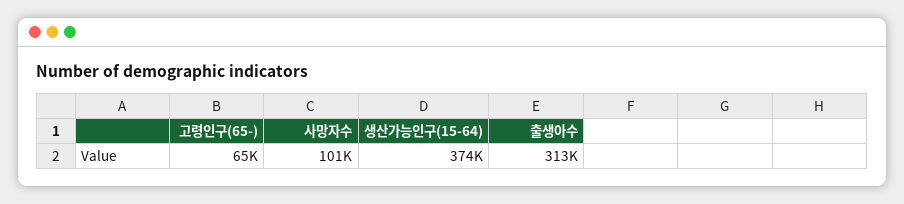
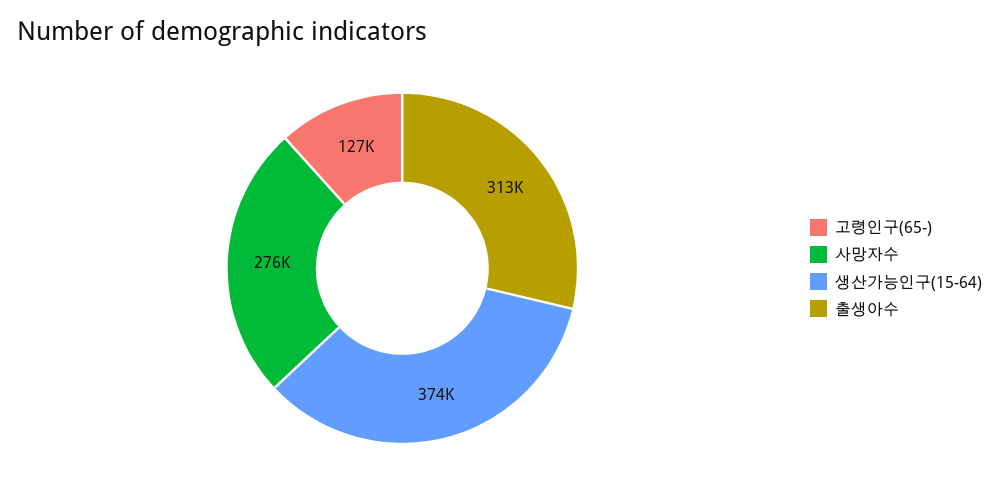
고령인구(65-): 65000 -> 127000
사망자수: 101000 -> 276000

